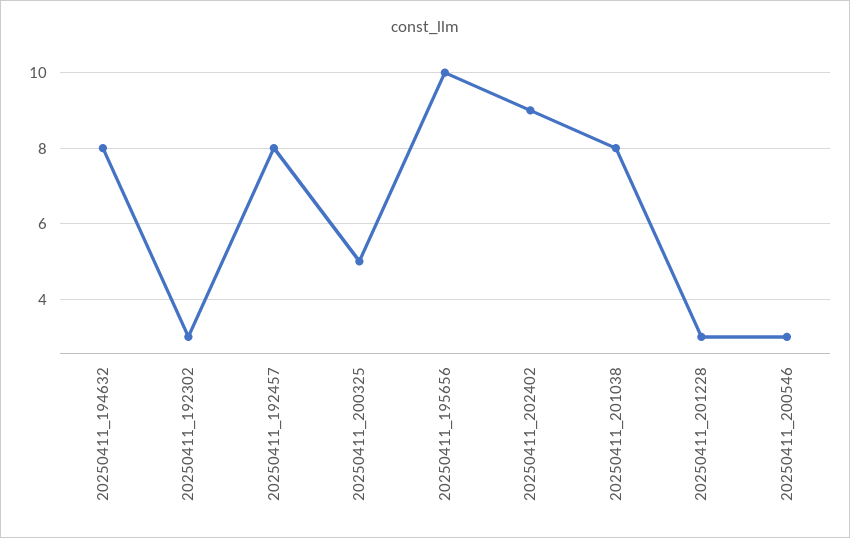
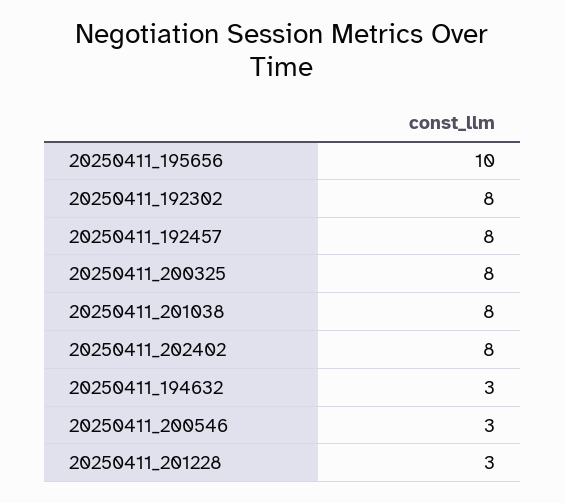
20250411_194632: 8 -> 3
20250411_192302: 3 -> 8
20250411_200325: 5 -> 8
20250411_202402: 9 -> 8

